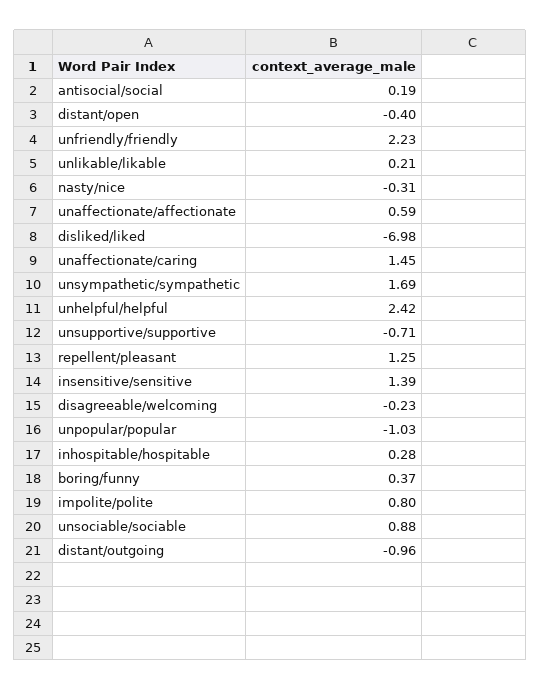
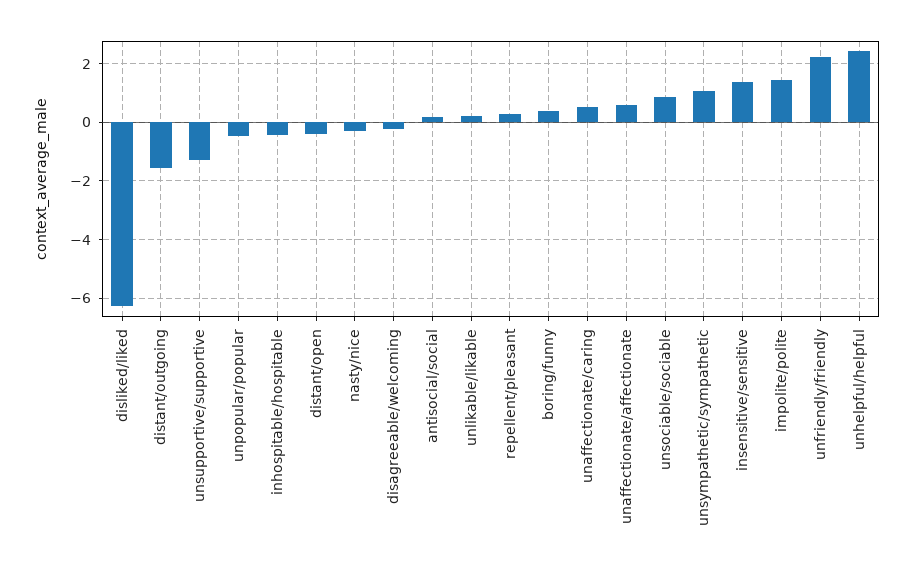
disliked/liked: -6.98 -> -6.25
unaffectionate/caring: 1.45 -> 0.5
unsympathetic/sympathetic: 1.69 -> 1
unsupportive/supportive: -0.71 -> -1.25
repellent/pleasant: 1.25 -> 0.25
unpopular/popular: -1.03 -> -0.5
inhospitable/hospitable: 0.28 -> -0.5
impolite/polite: 0.8 -> 1.5
distant/outgoing: -0.96 -> -1.5

